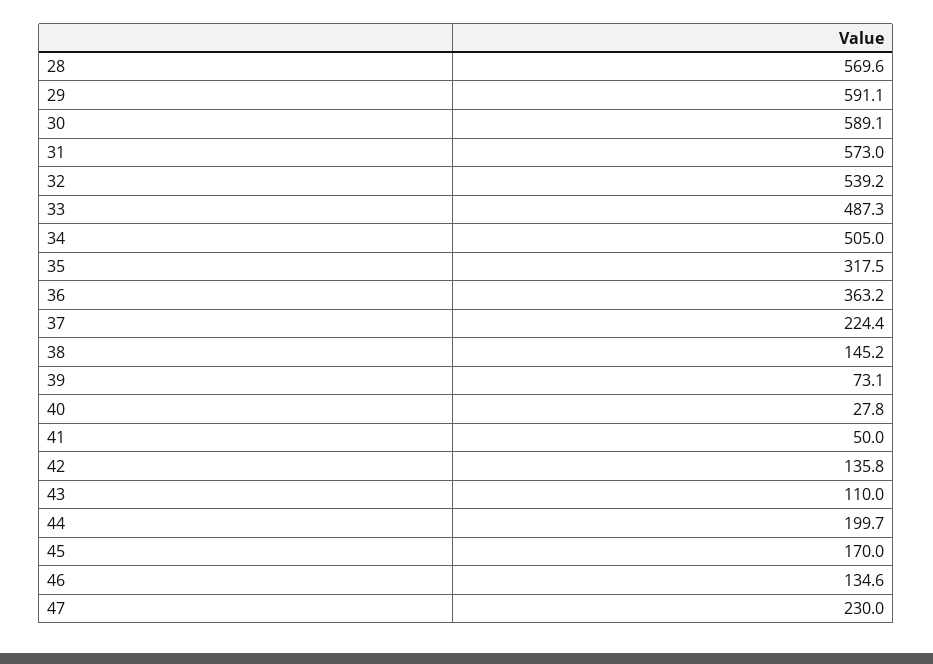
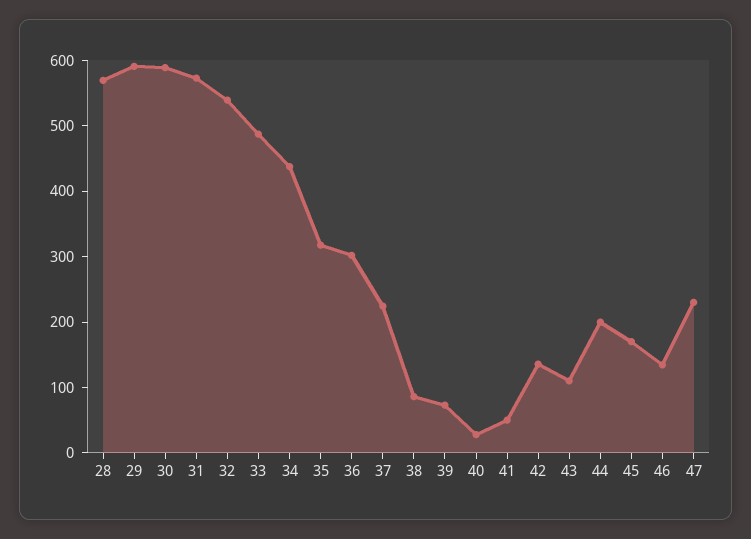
34: 505 -> 440
36: 363.2 -> 300
38: 145.2 -> 80

